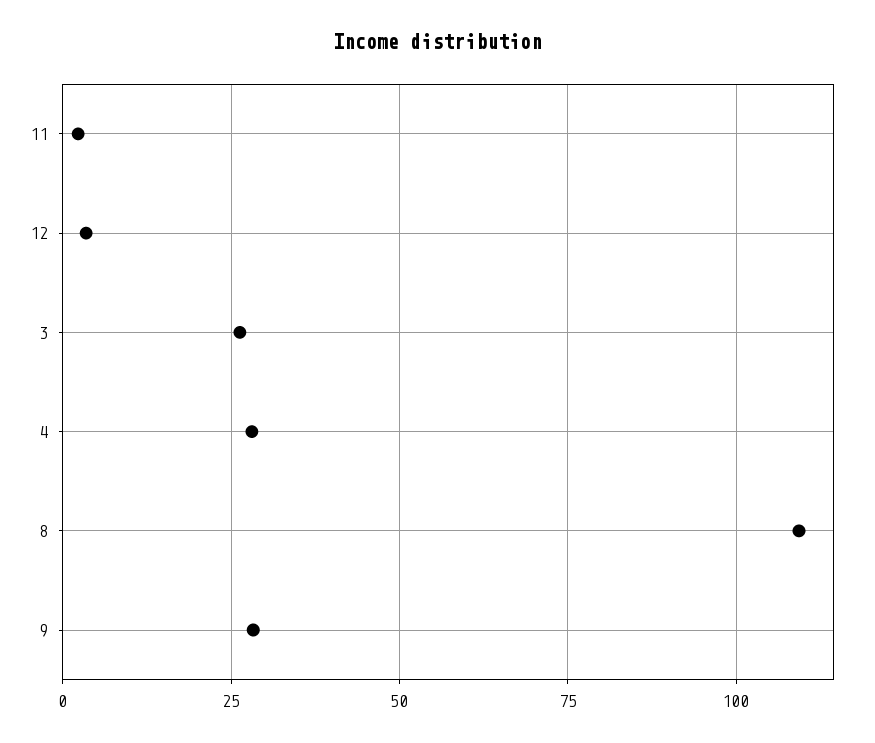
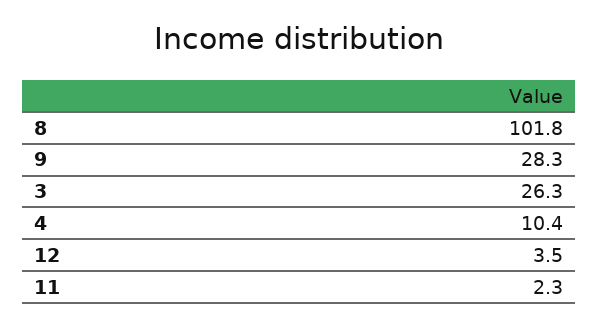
4: 27.5 -> 10.4
8: 110 -> 101.8

